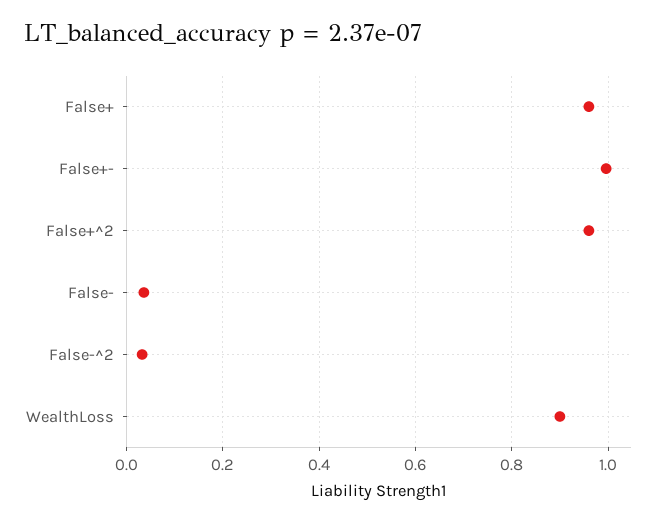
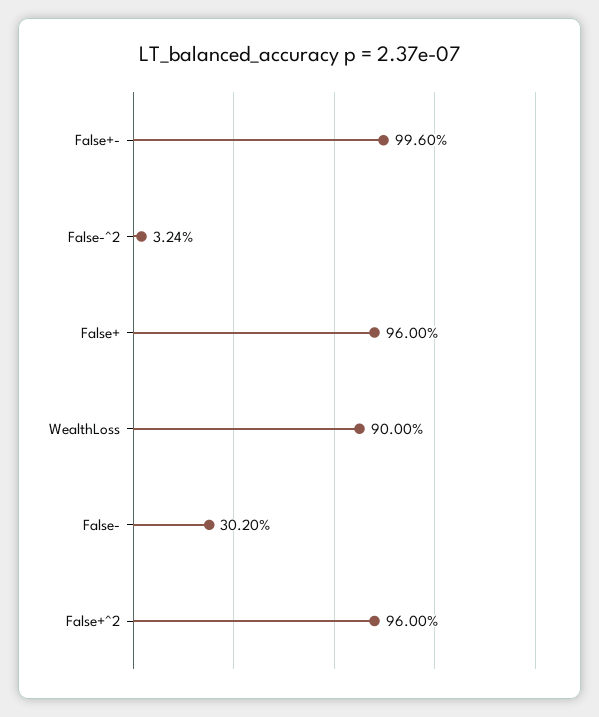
False-: 0.04 -> 0.302

